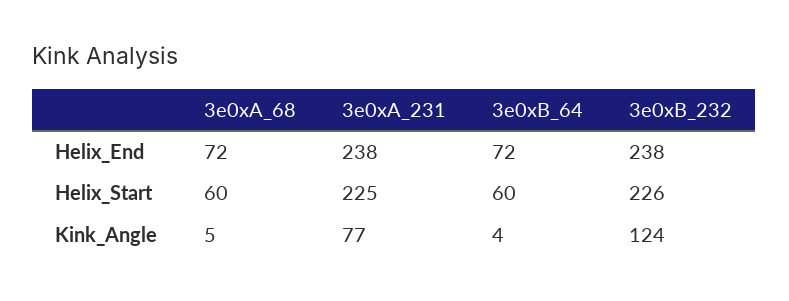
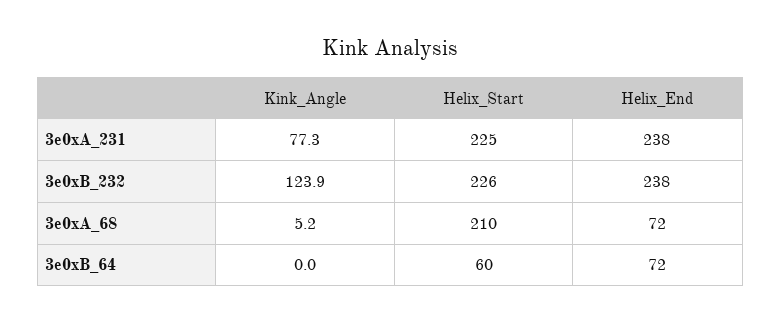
3e0xA_68, Helix_Start: 60 -> 210
3e0xB_64, Kink_Angle: 4 -> 0

